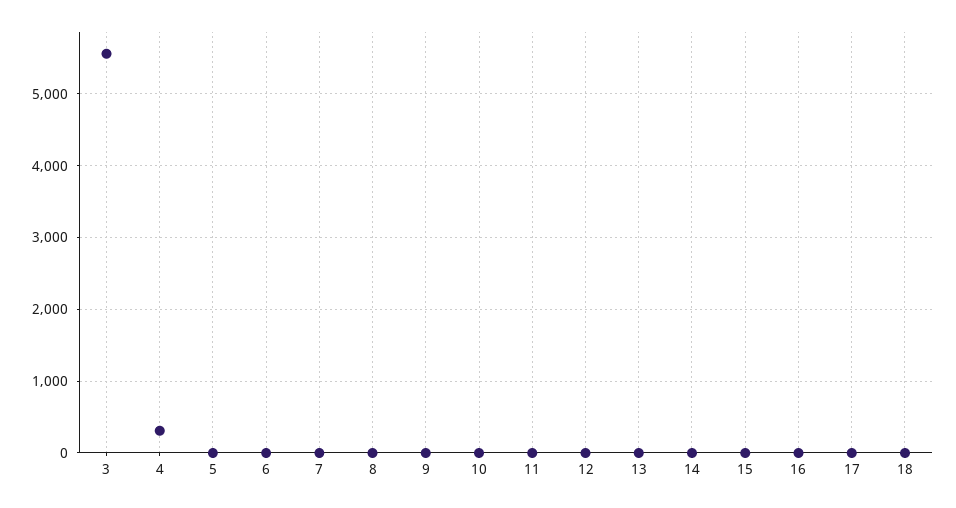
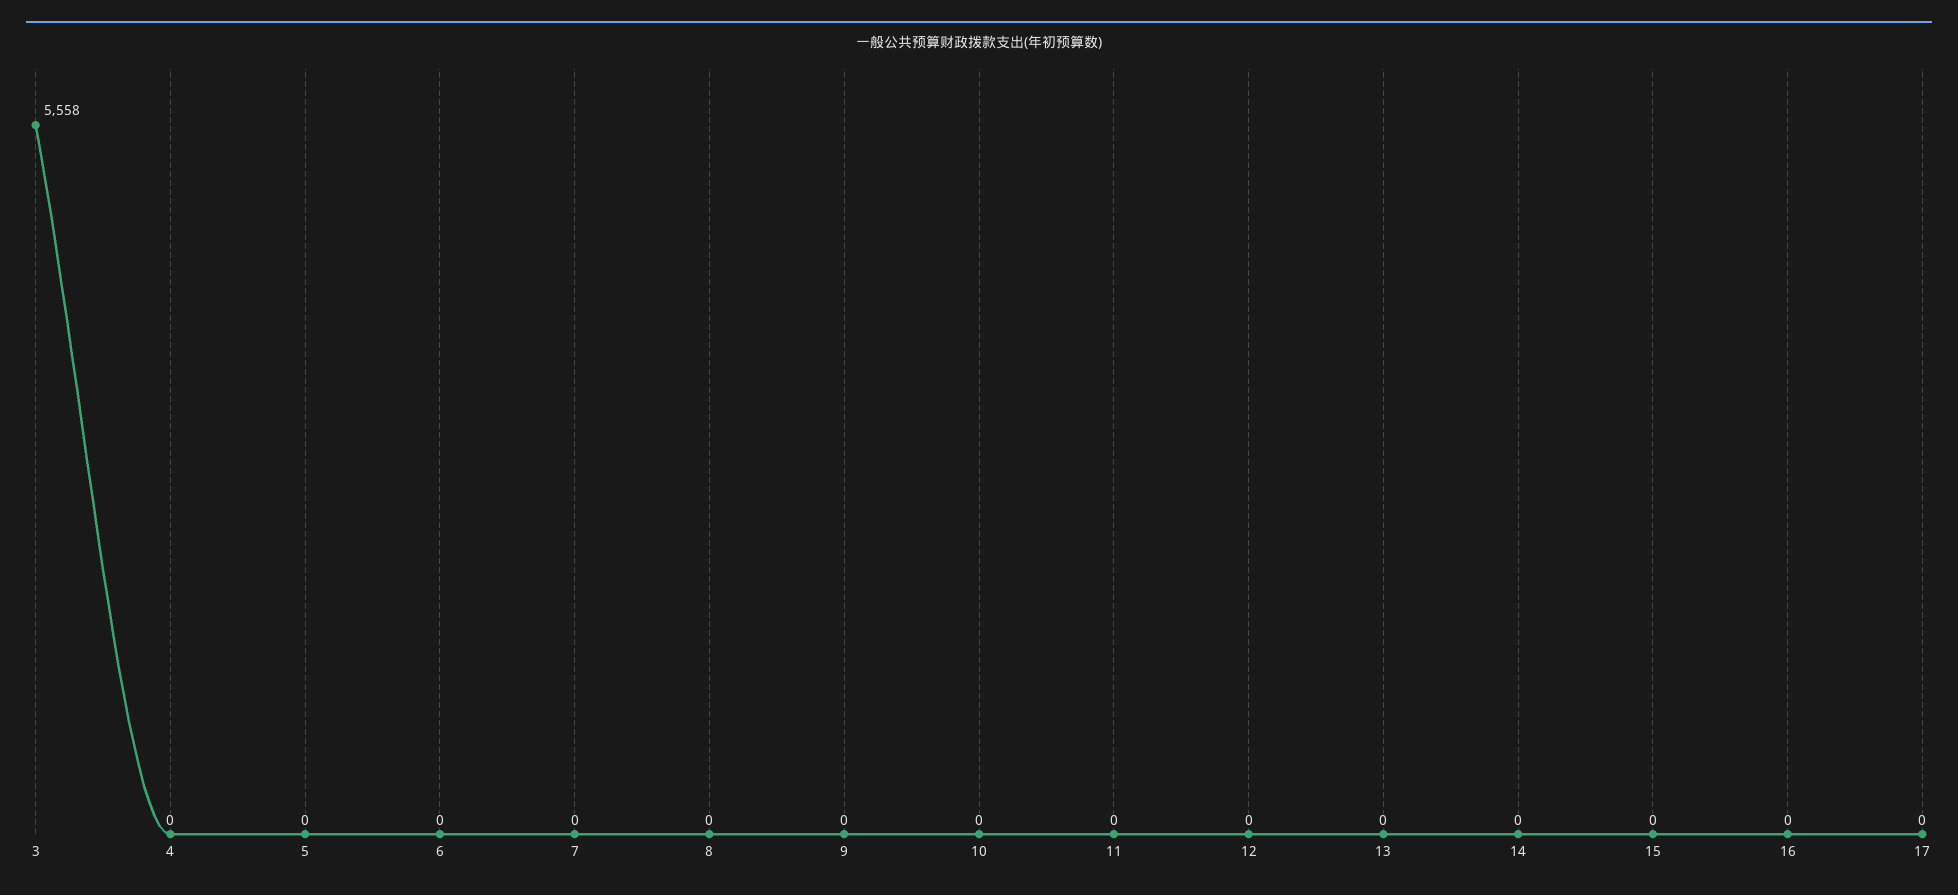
4: 300 -> 0
18: 0 -> none

